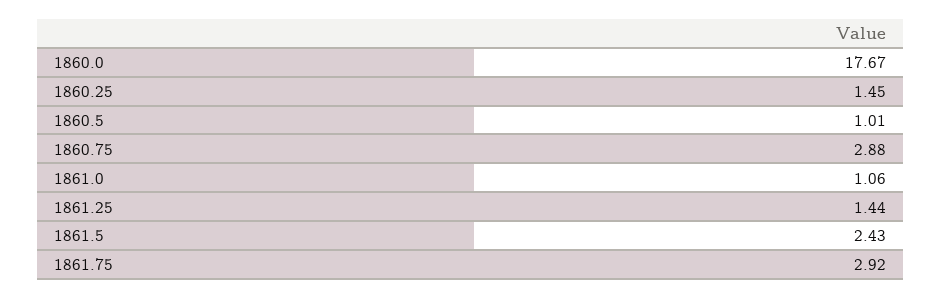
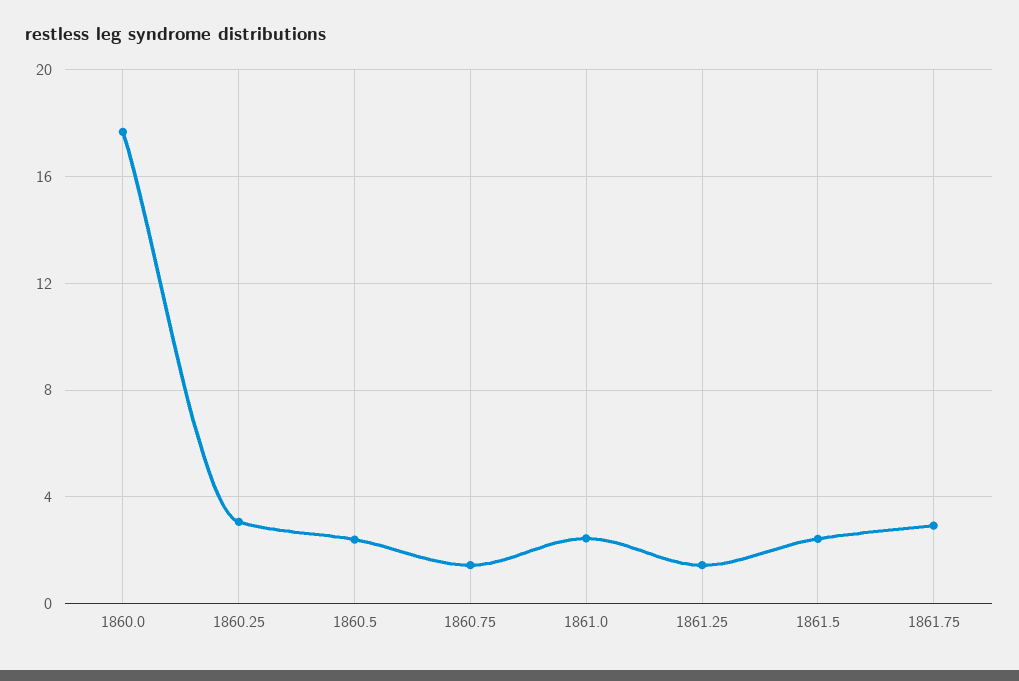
1860.25: 1.45 -> 3
1860.5: 1.01 -> 2.5
1860.75: 2.88 -> 1.5
1861.0: 1.06 -> 2.5

